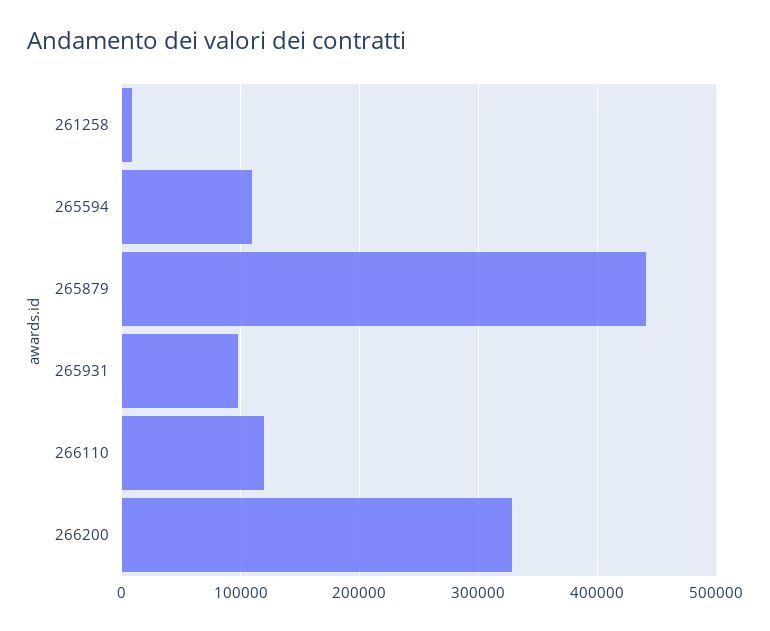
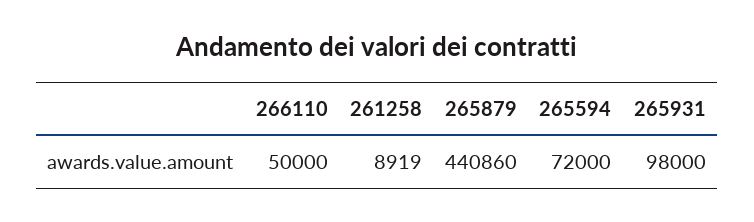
265594: 110000 -> 72000
266110: 120000 -> 50000
266200: 330000 -> none

